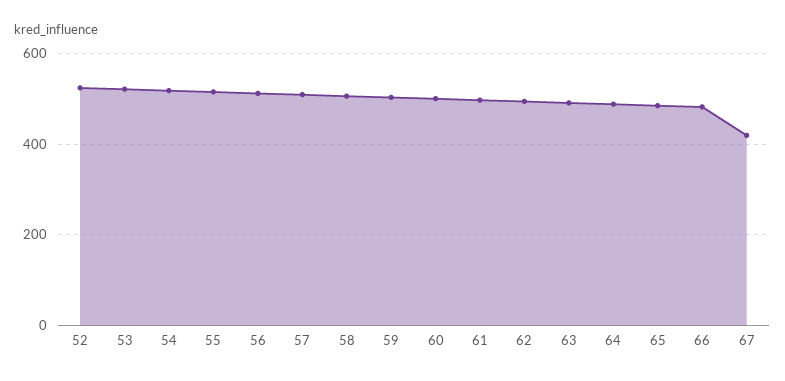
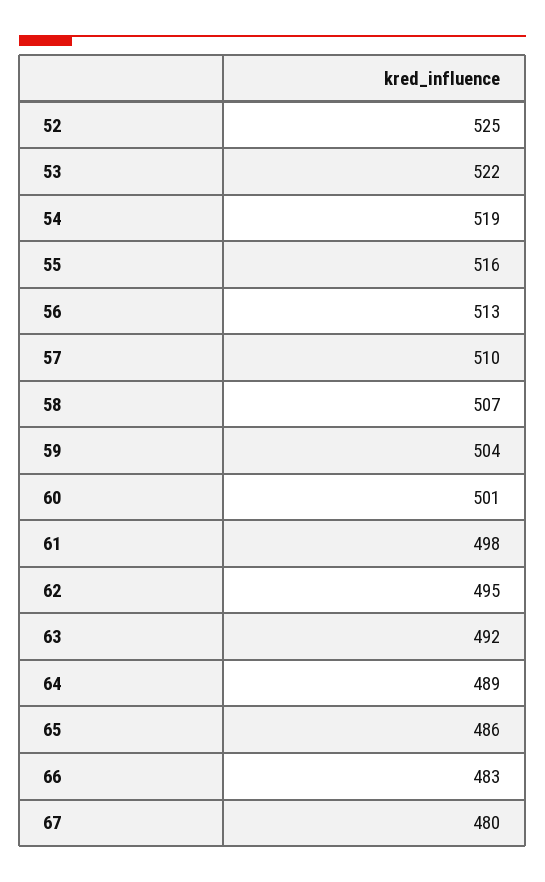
67: 420 -> 480

